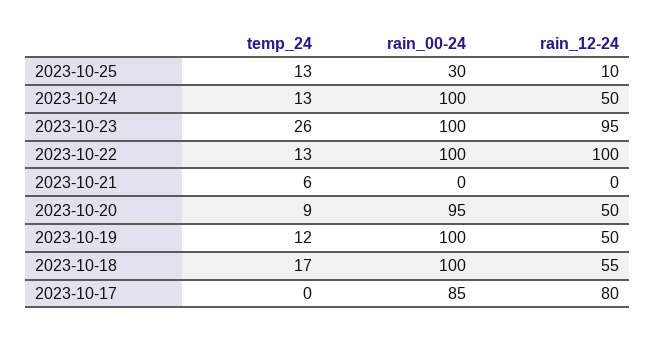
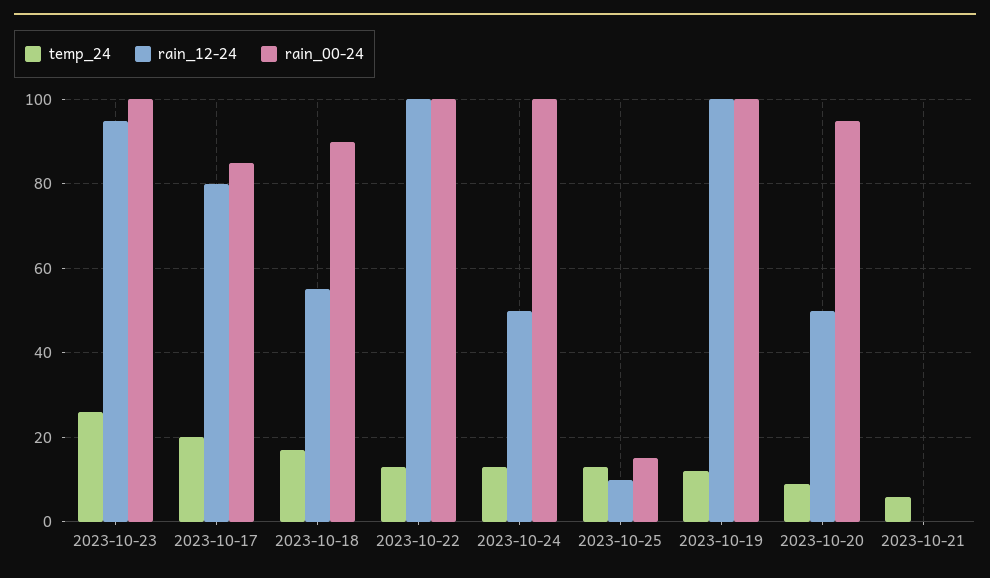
rain_00-24, 2023-10-25: 30 -> 15
rain_12-24, 2023-10-19: 50 -> 100
rain_00-24, 2023-10-18: 100 -> 90
temp_24, 2023-10-17: 0 -> 20

